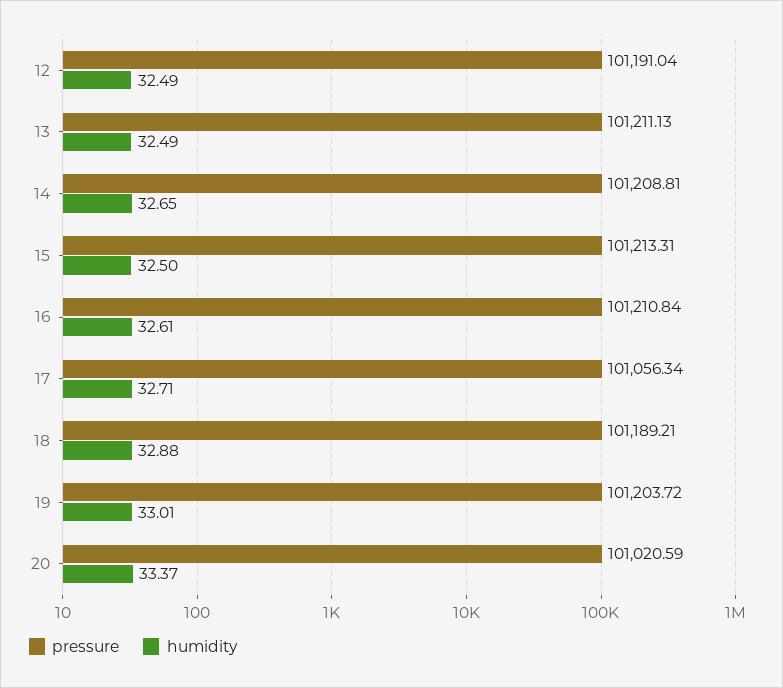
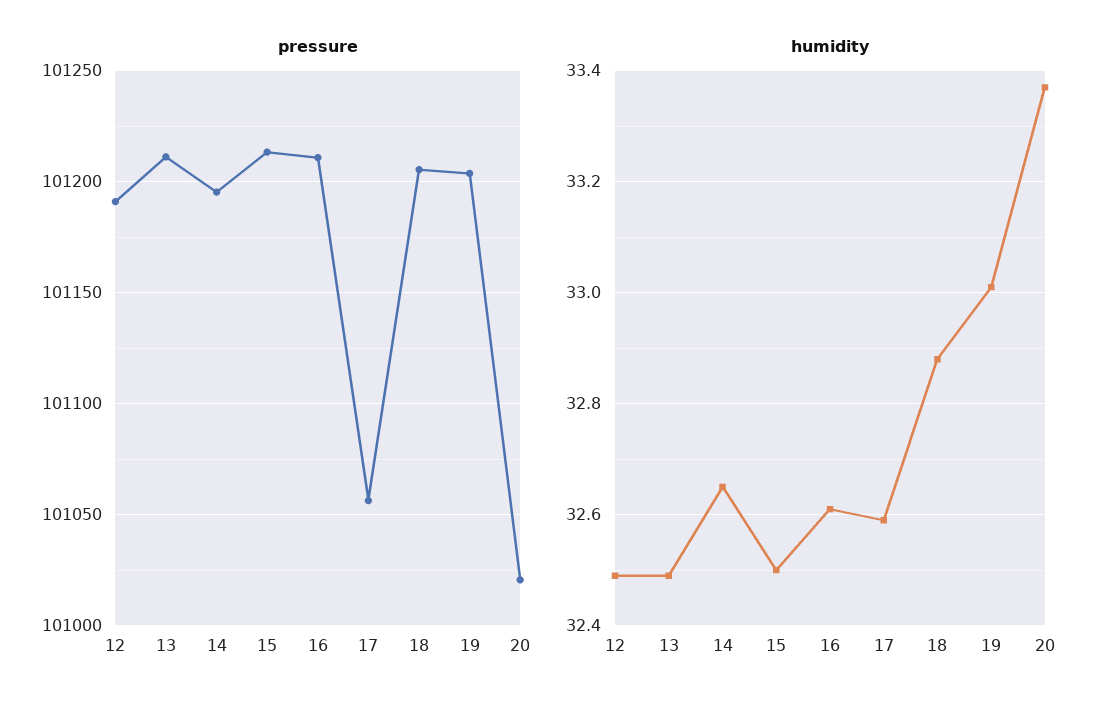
pressure, 14: 101208.81 -> 101195
humidity, 17: 32.71 -> 32.6
pressure, 18: 101189.21 -> 101205

